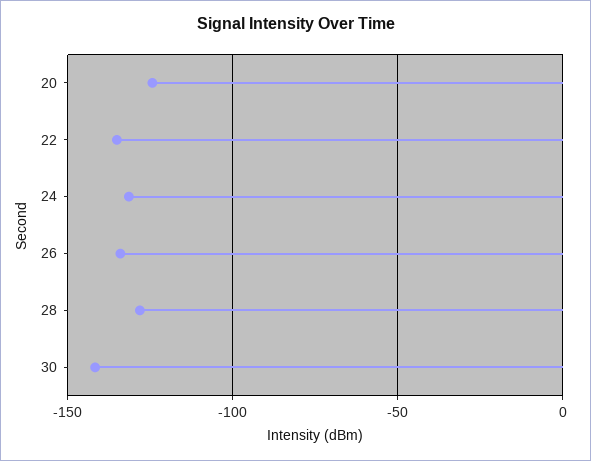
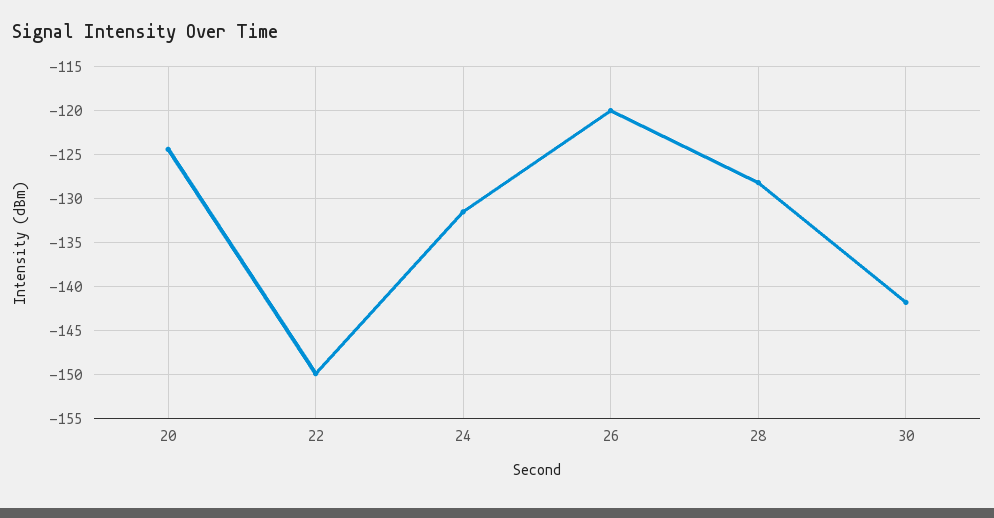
22: -135 -> -150
26: -135 -> -120

